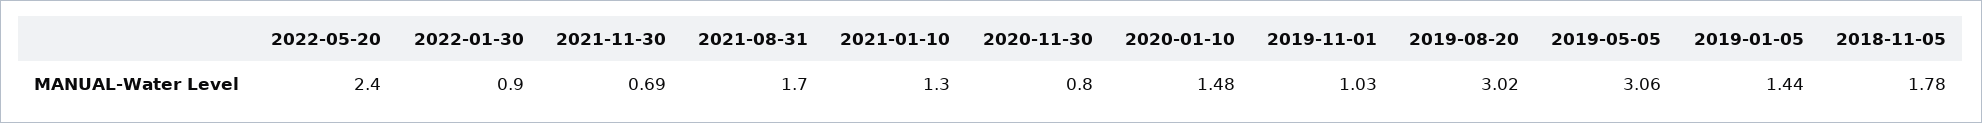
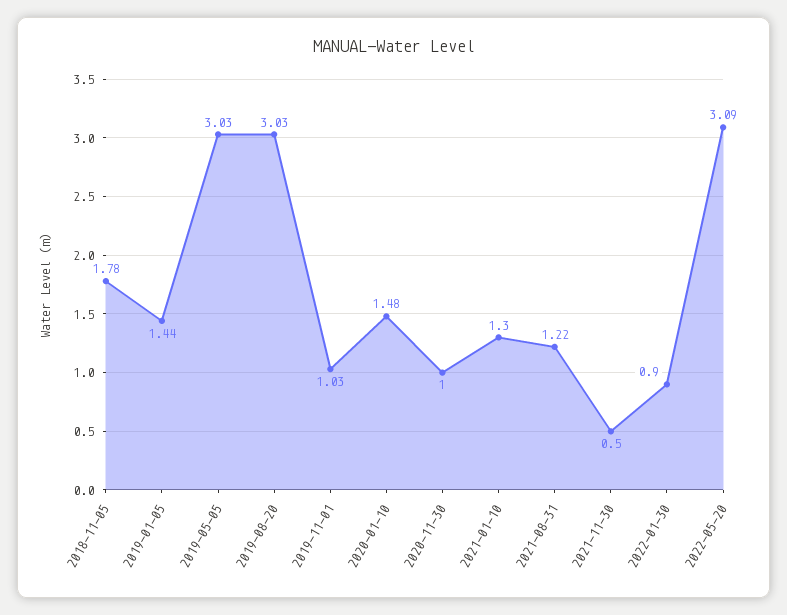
2022-05-20: 2.4 -> 3.09
2021-11-30: 0.69 -> 0.5
2021-08-31: 1.7 -> 1.22
2020-11-30: 0.8 -> 1
2019-08-20: 3.02 -> 3.03
2019-05-05: 3.06 -> 3.03

